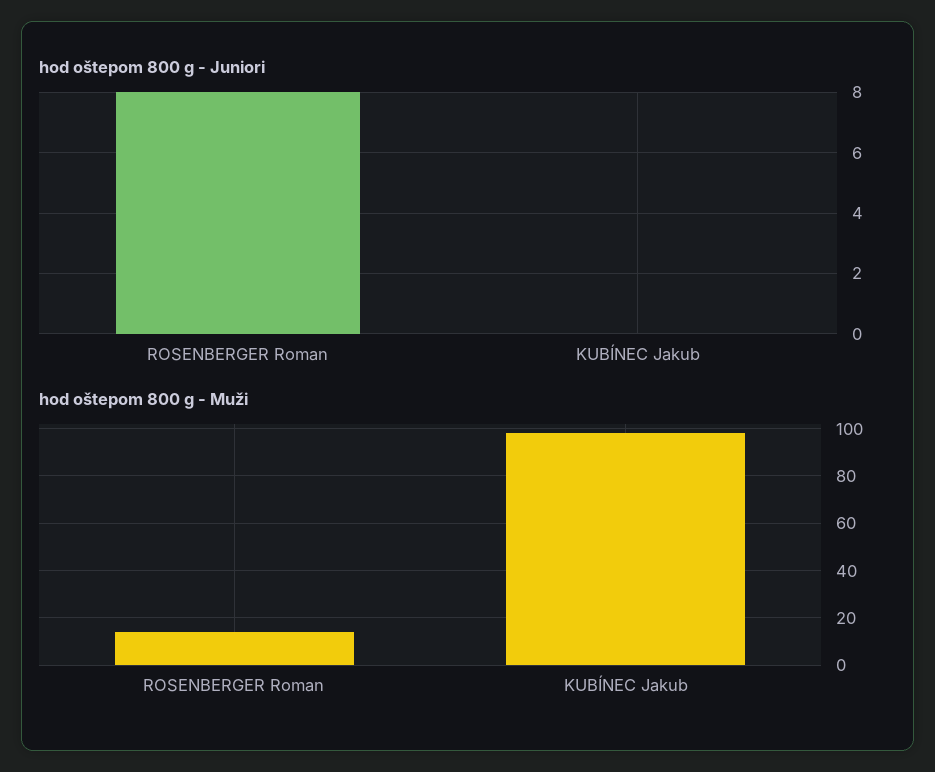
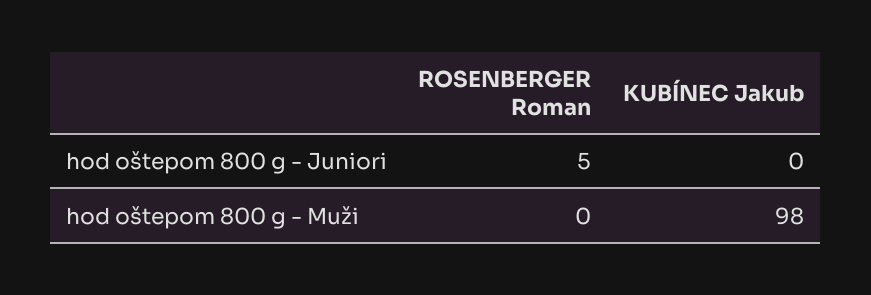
hod oštepom 800 g - Juniori, ROSENBERGER Roman: 8 -> 5
hod oštepom 800 g - Muži, ROSENBERGER Roman: 15 -> 0

